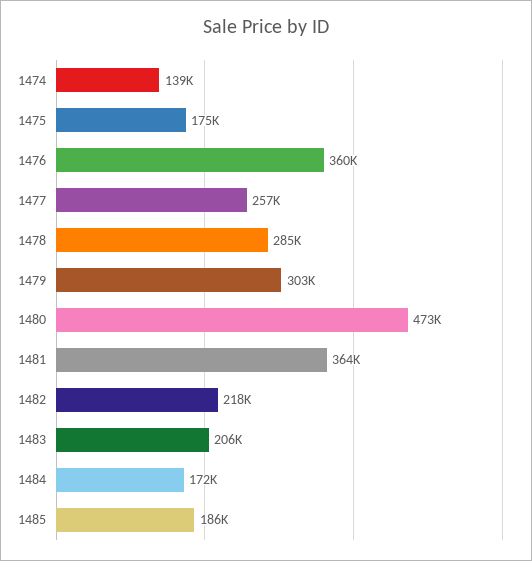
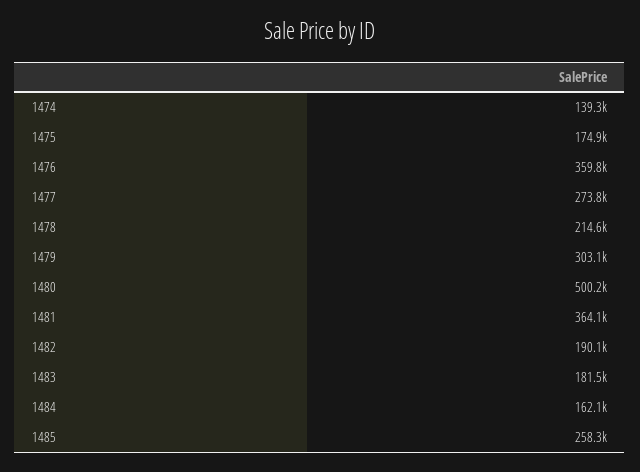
1477: 257000 -> 273800
1478: 285000 -> 214600
1480: 473000 -> 500200
1482: 218000 -> 190100
1483: 206000 -> 181500
1484: 172000 -> 162100
1485: 186000 -> 258300

